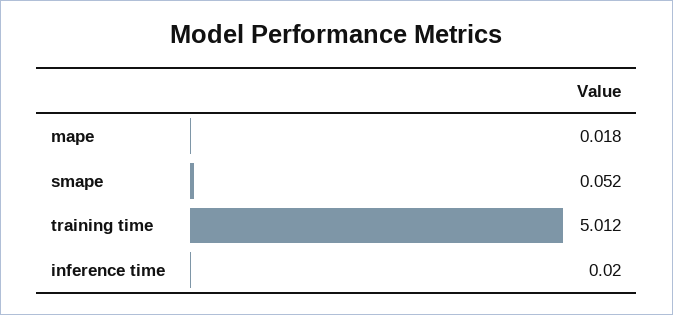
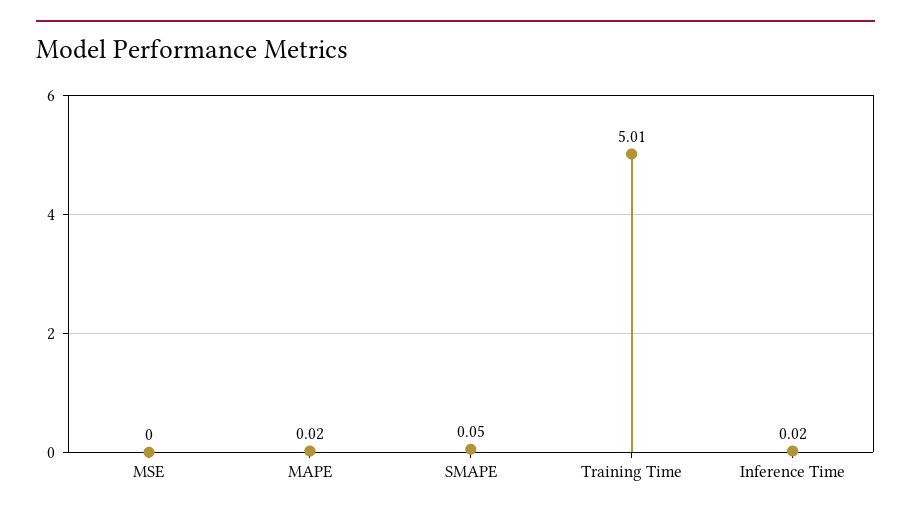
MSE: none -> 0

